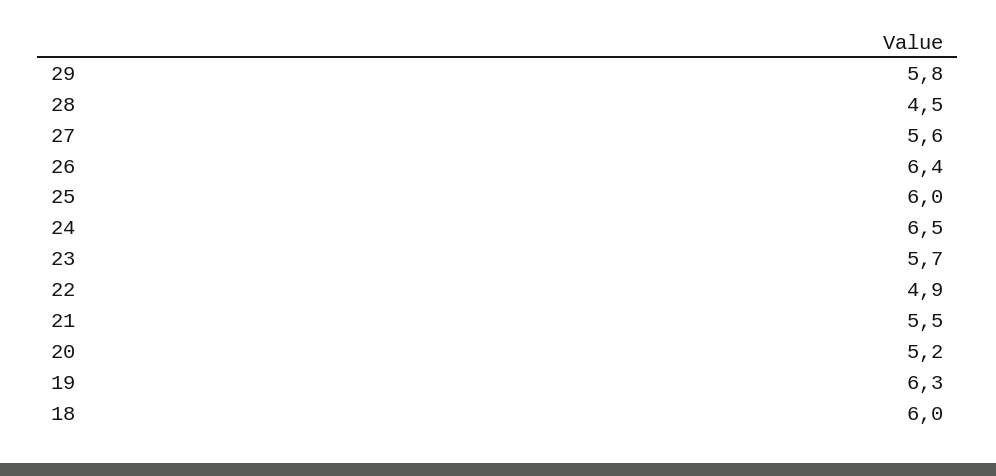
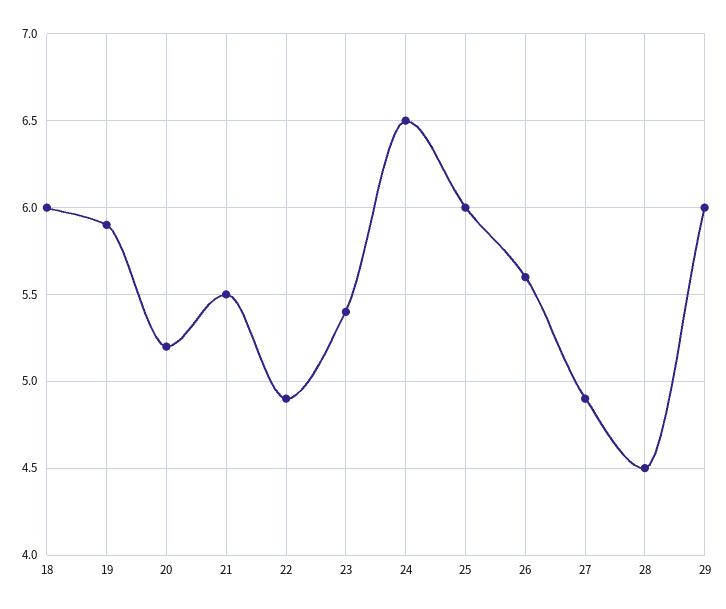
29: 5.8 -> 6
27: 5.6 -> 4.9
26: 6.4 -> 5.6
23: 5.7 -> 5.4
19: 6.3 -> 5.9

